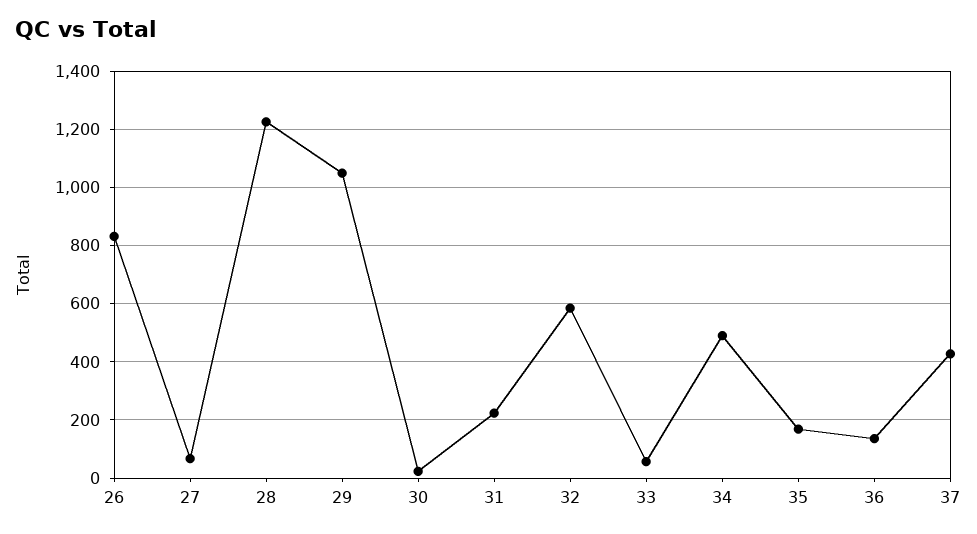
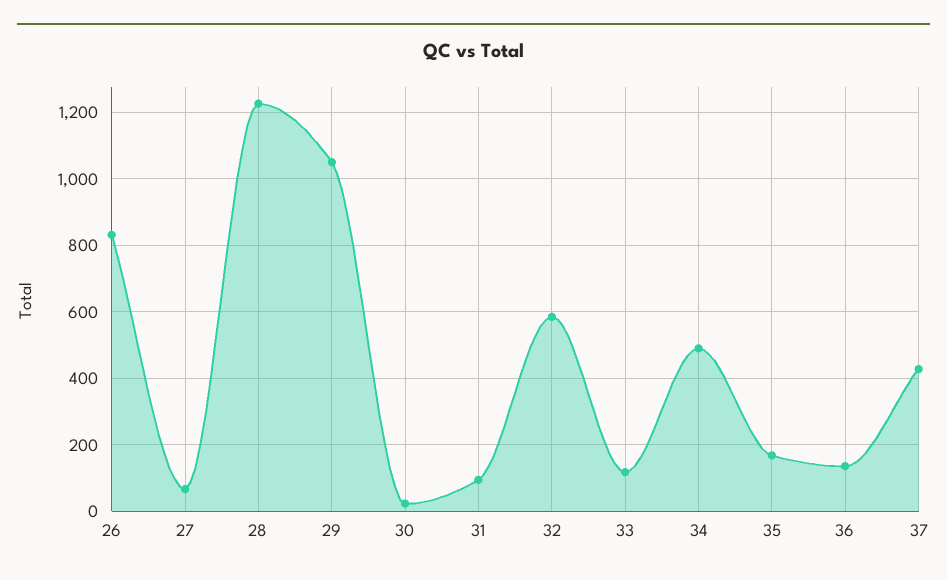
31: 225 -> 100
33: 50 -> 120

